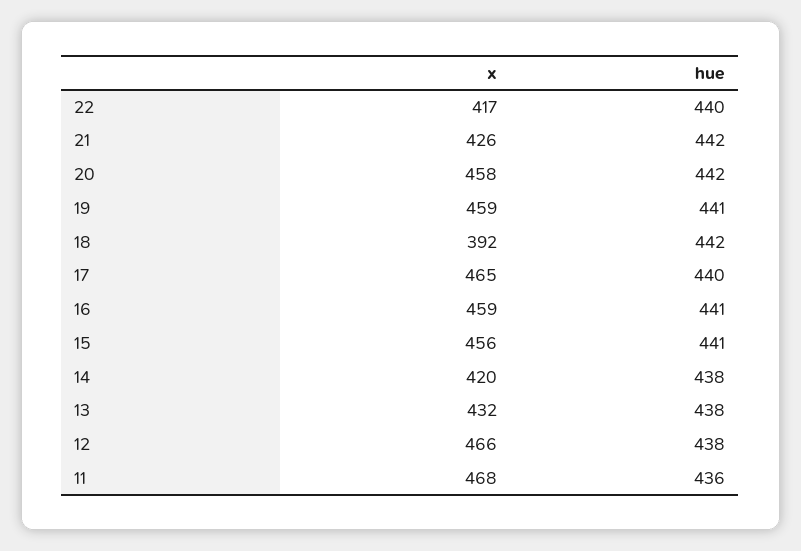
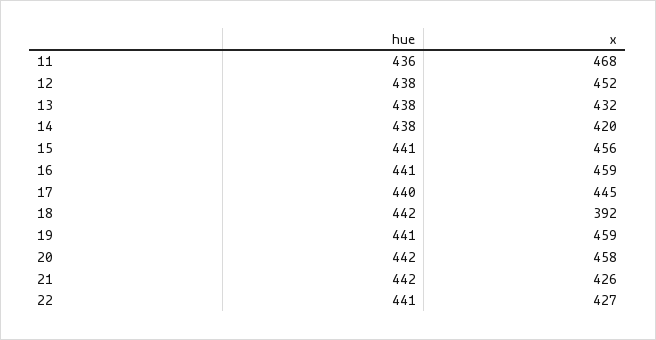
x, 22: 417 -> 427
hue, 22: 440 -> 441
x, 17: 465 -> 445
x, 12: 466 -> 452

